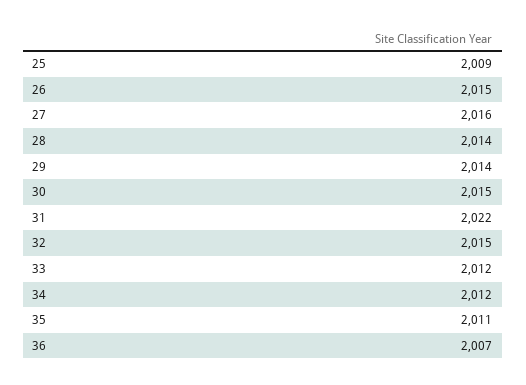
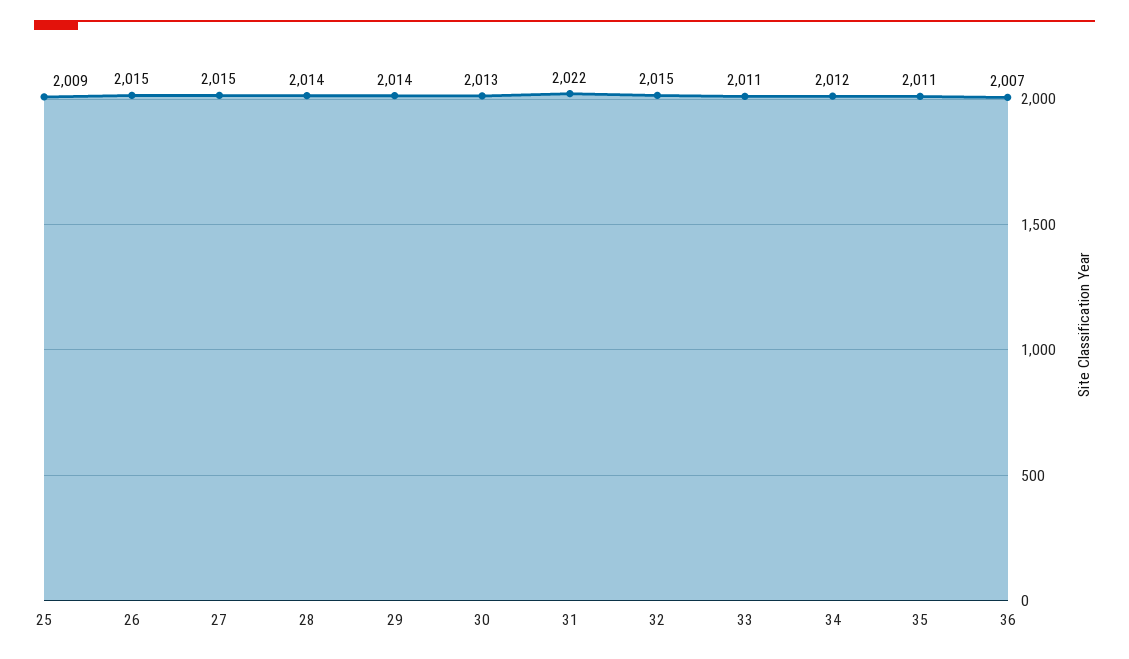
27: 2016 -> 2015
30: 2015 -> 2013
33: 2012 -> 2011

